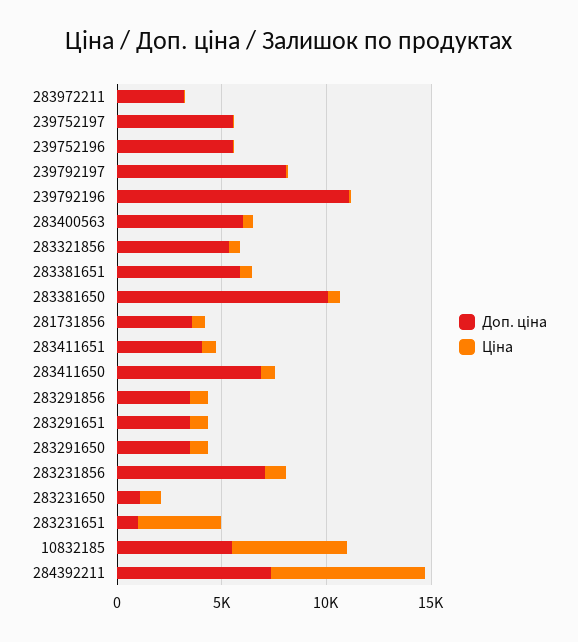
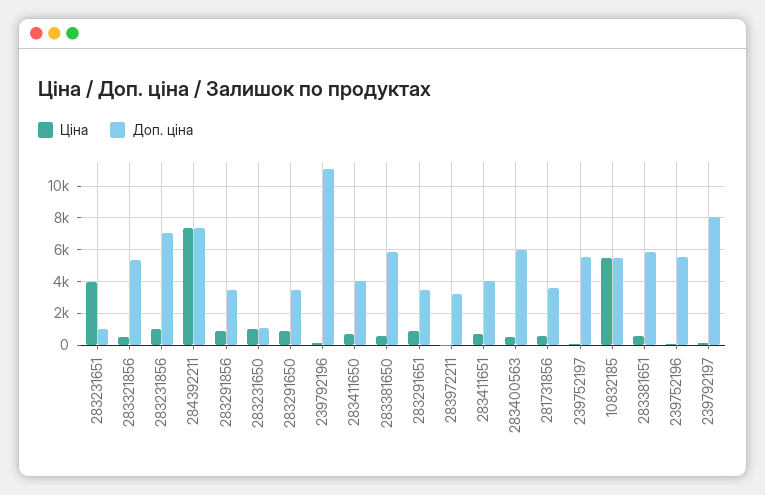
Доп. ціна, 283381650: 10000 -> 6000
Доп. ціна, 283411650: 7000 -> 4000

